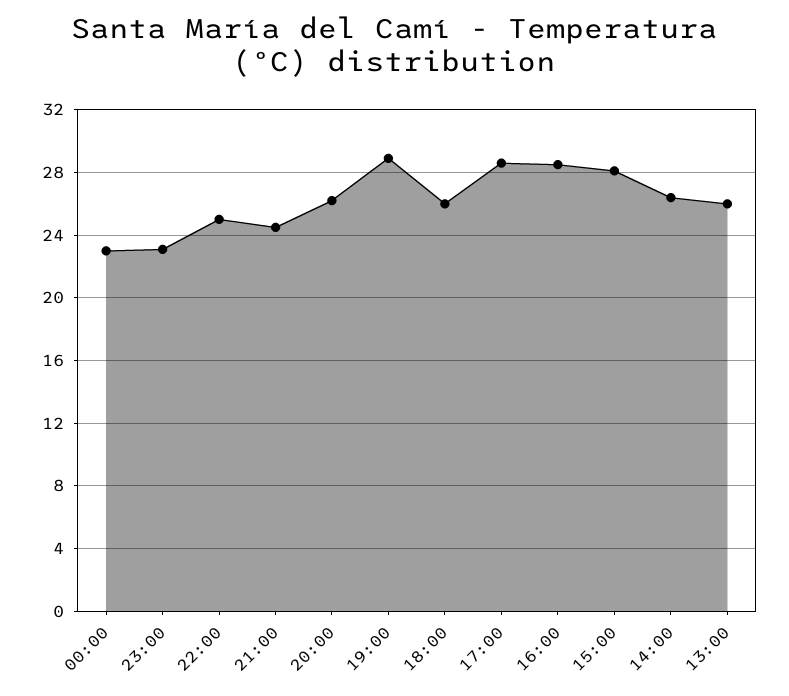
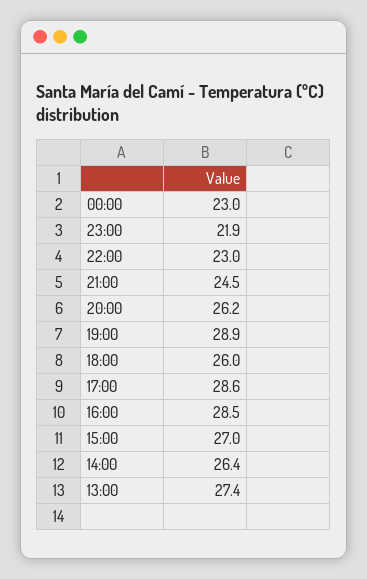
23:00: 23 -> 21.9
22:00: 25 -> 23
15:00: 28 -> 27
13:00: 26 -> 27.4

